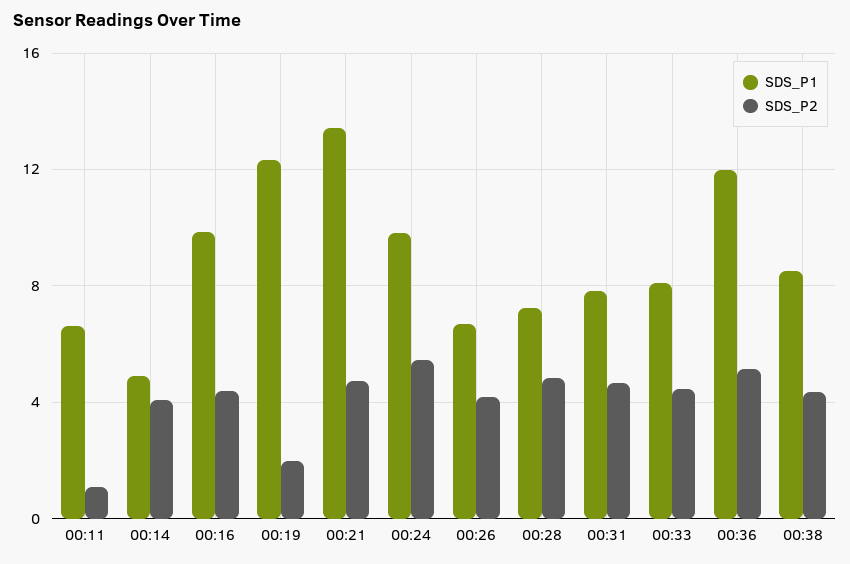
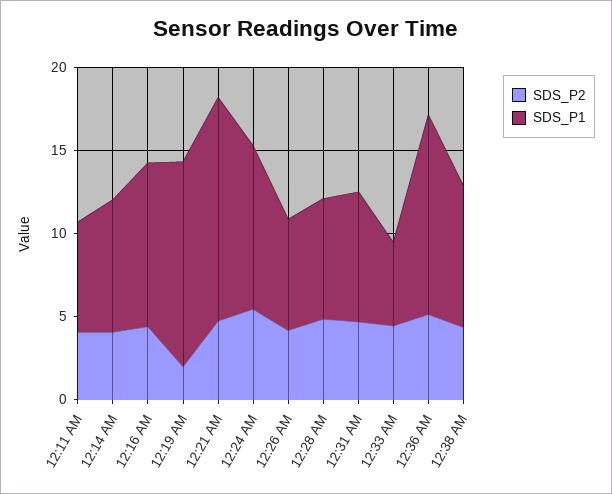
SDS_P2, 00:11: 1 -> 4
SDS_P1, 00:14: 5 -> 8
SDS_P1, 00:33: 8 -> 5

